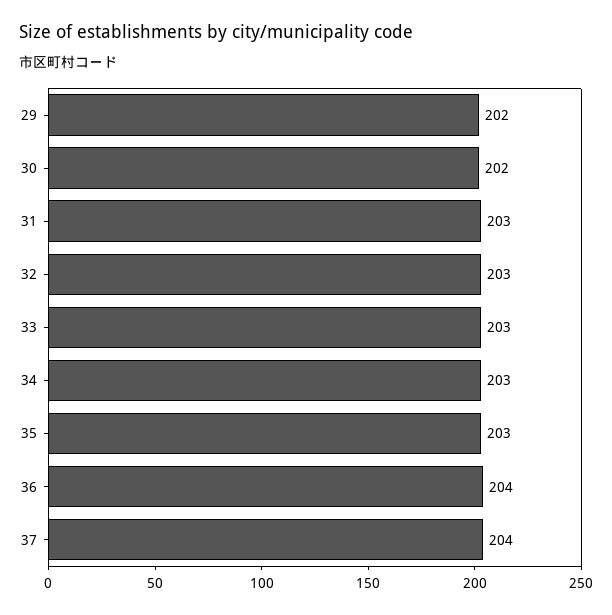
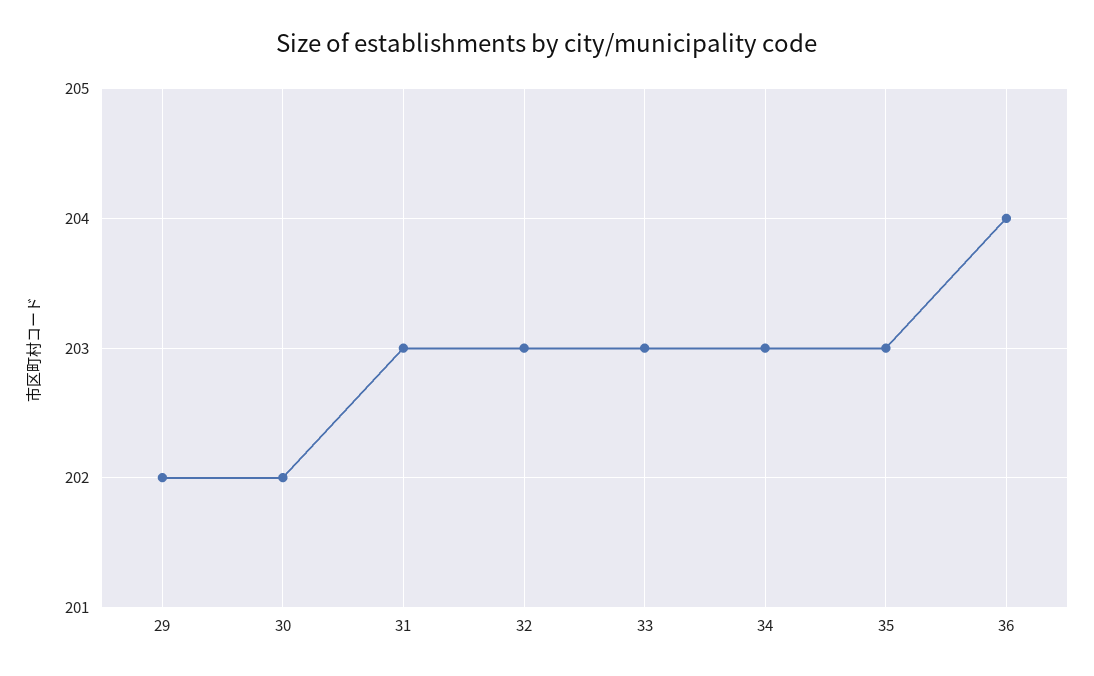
37: 204 -> none

